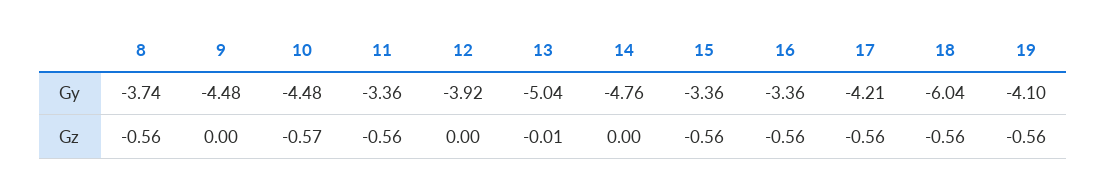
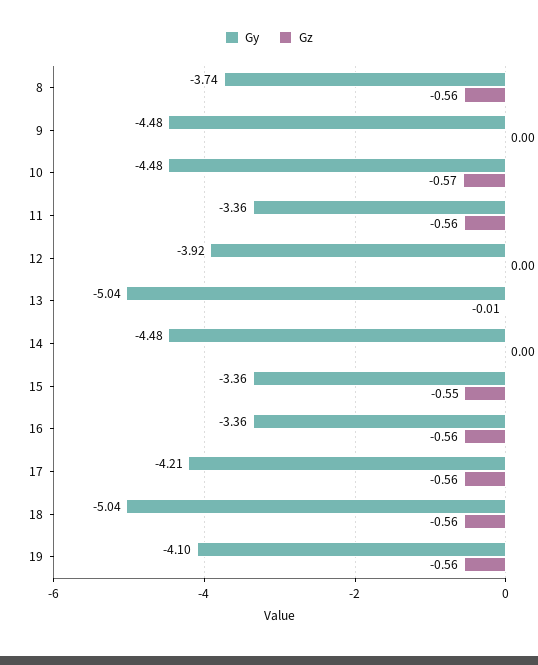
Gy, 14: -4.76 -> -4.48
Gy, 18: -6.04 -> -5.04
Gz, 15: -0.56 -> -0.55

